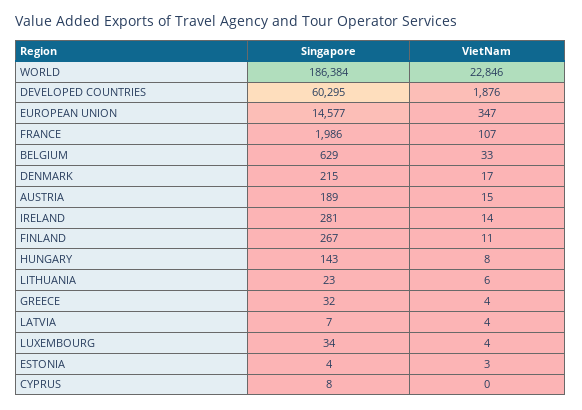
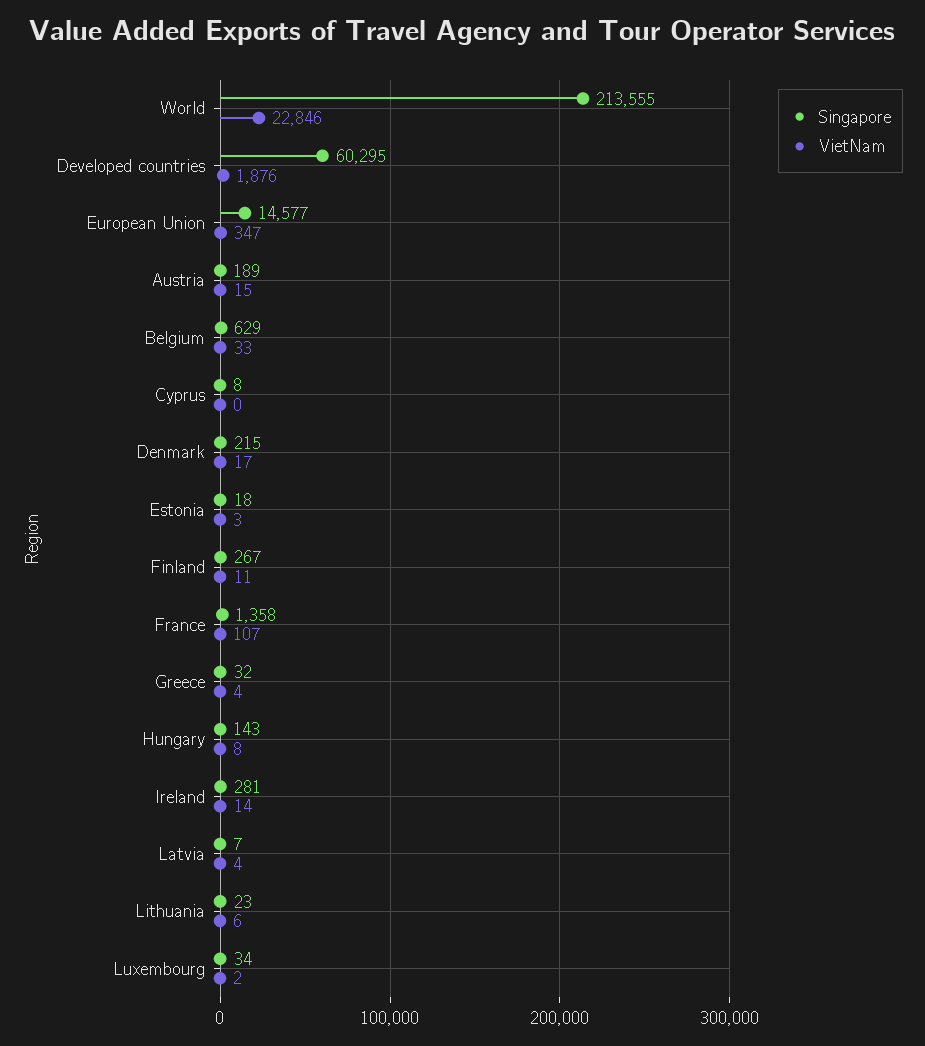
Singapore, WORLD: 186384 -> 213555
Singapore, FRANCE: 1986 -> 1358
VietNam, LUXEMBOURG: 4 -> 2
Singapore, ESTONIA: 4 -> 18

